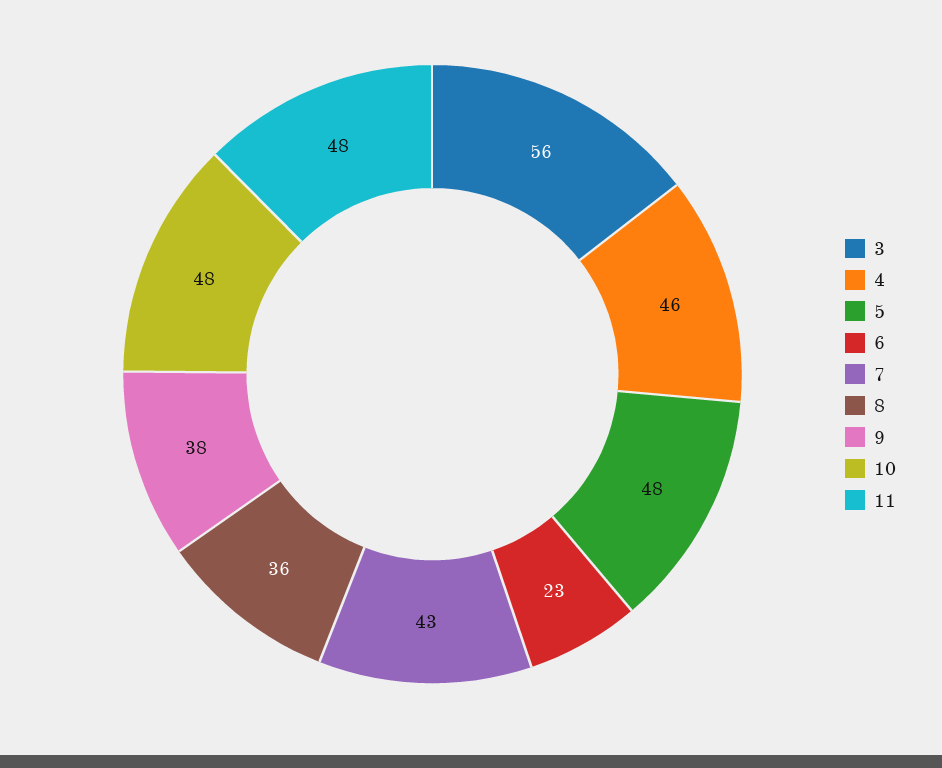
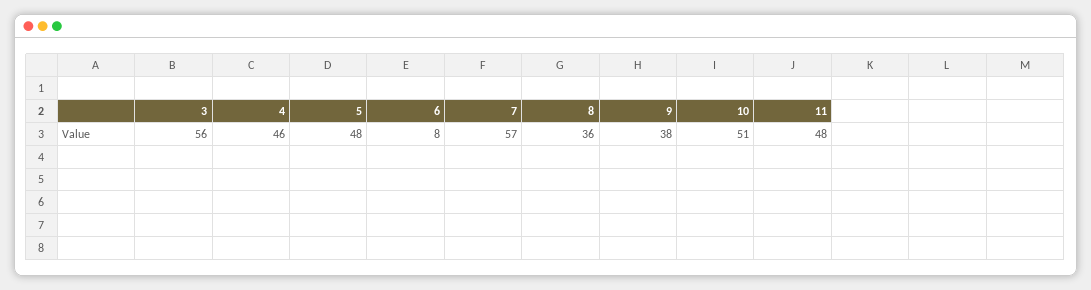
6: 23 -> 8
7: 43 -> 57
10: 48 -> 51

